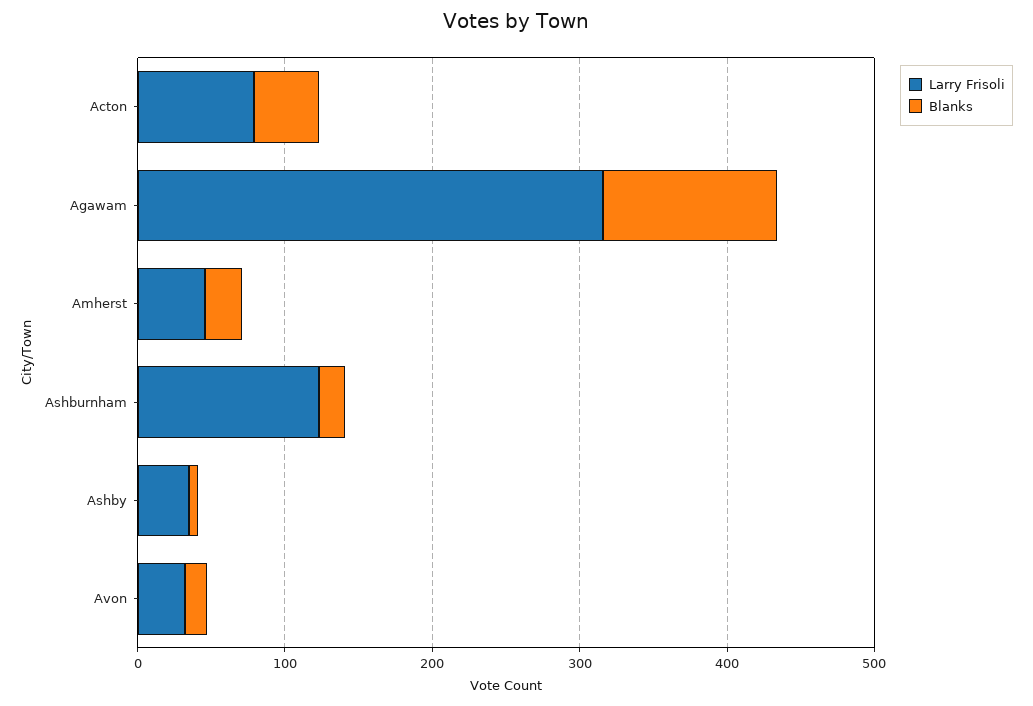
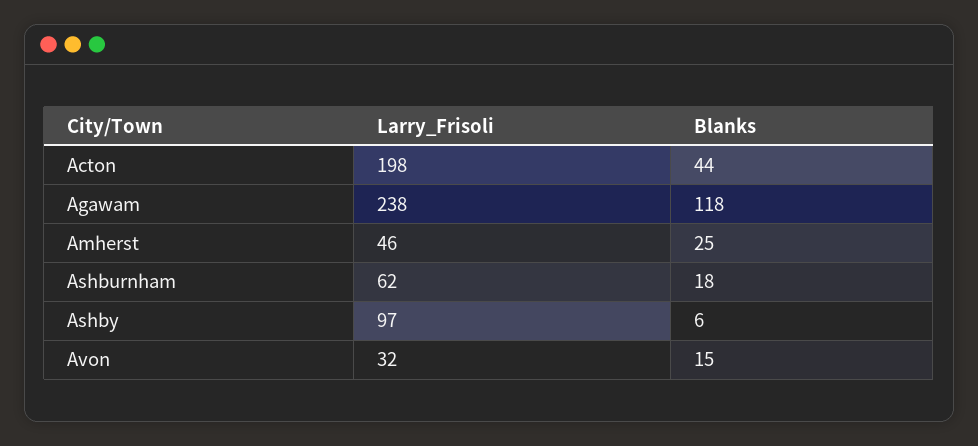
Larry Frisoli, Acton: 80 -> 198
Larry Frisoli, Agawam: 320 -> 238
Larry Frisoli, Ashburnham: 120 -> 62
Larry Frisoli, Ashby: 40 -> 97

